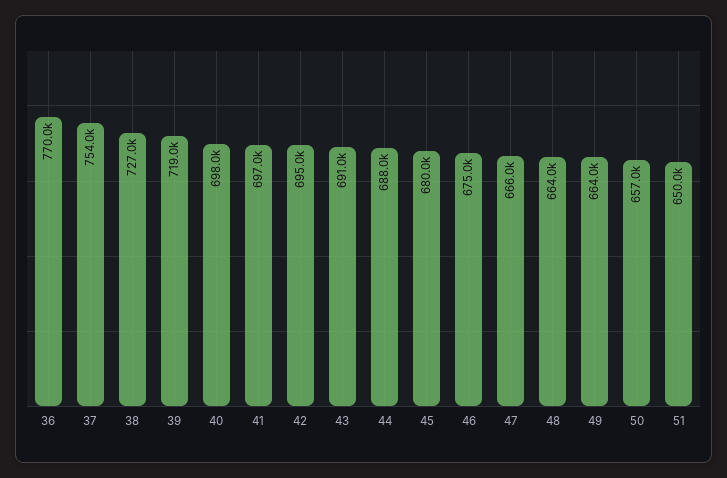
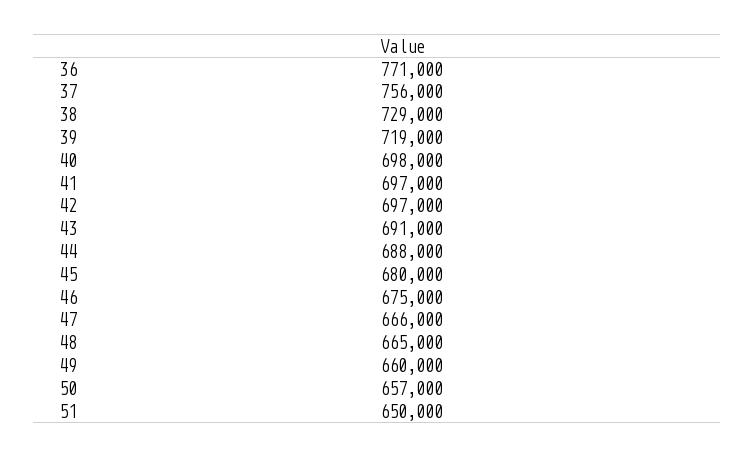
36: 770000 -> 771000
37: 754000 -> 756000
38: 727000 -> 729000
42: 695000 -> 697000
48: 664000 -> 665000
49: 664000 -> 660000

